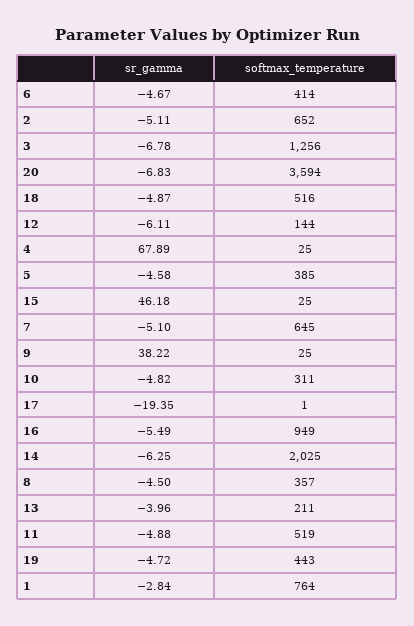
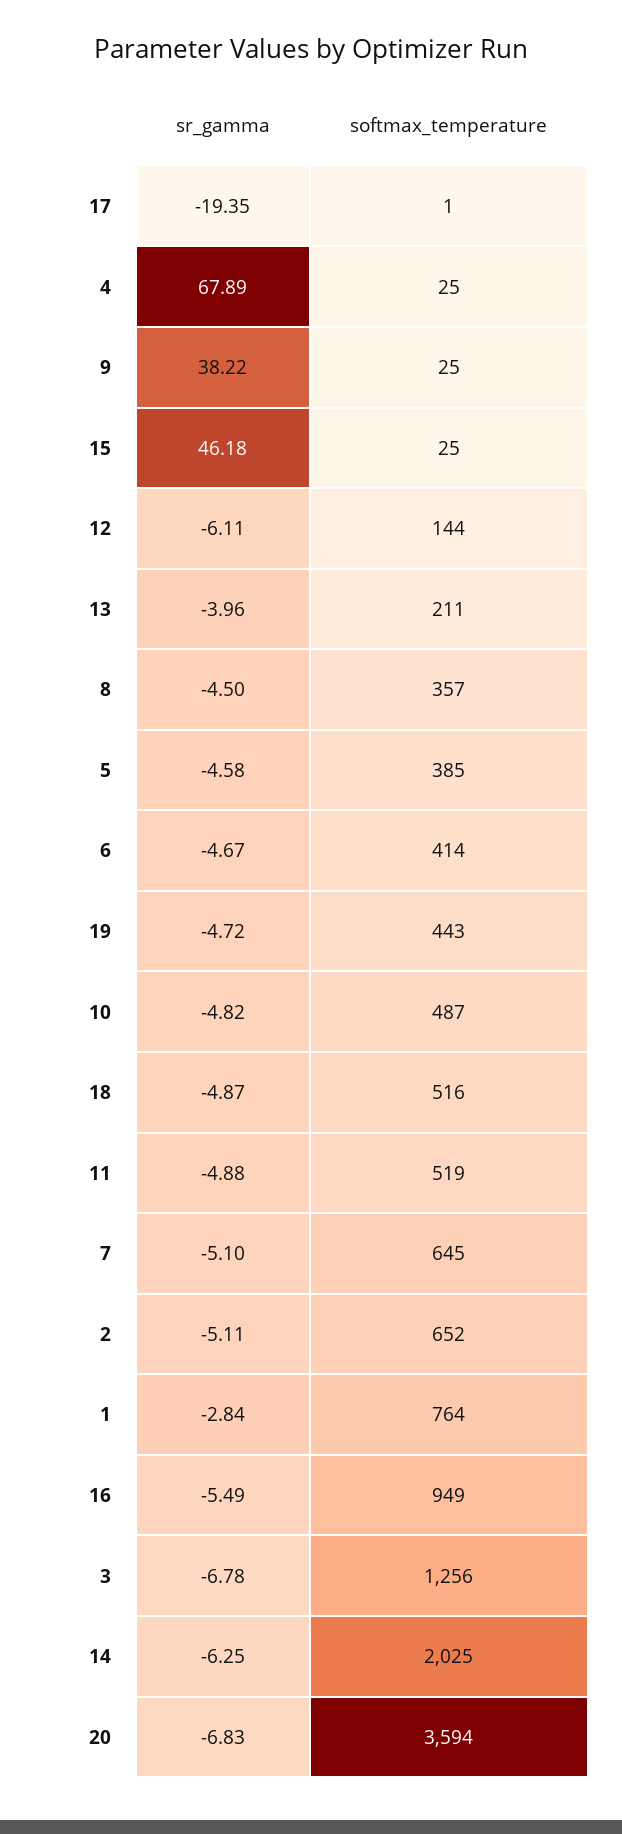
softmax_temperature, 10: 311 -> 487

